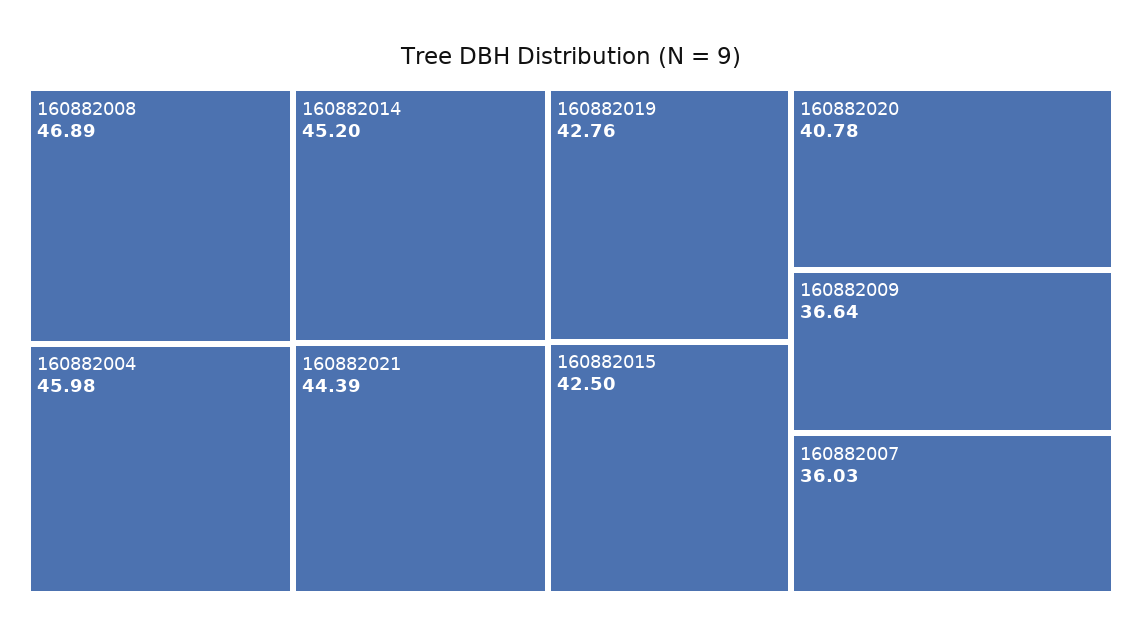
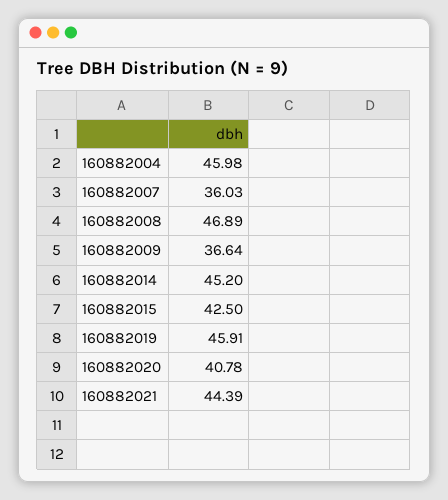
160882019: 42.76 -> 45.91

